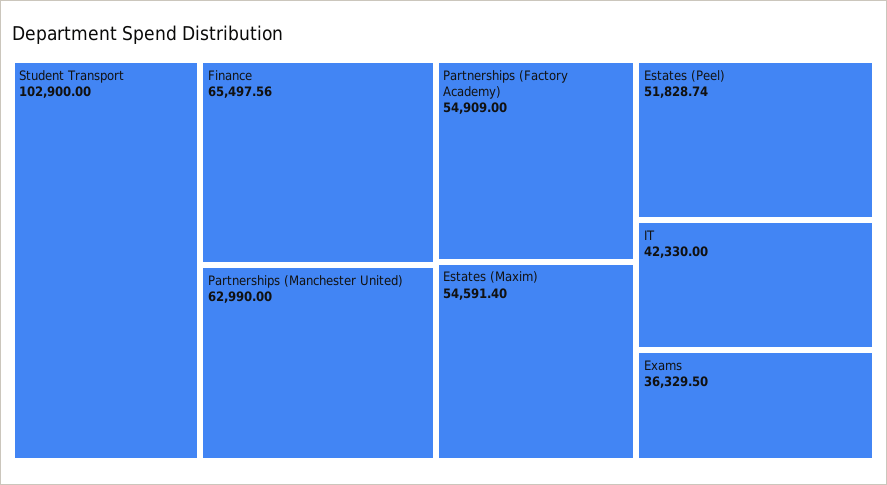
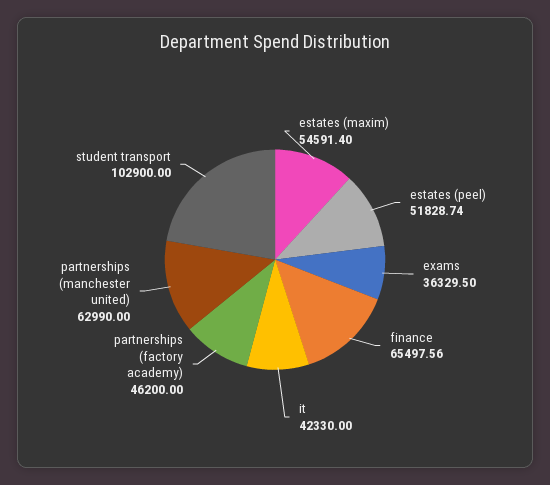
Partnerships (Factory Academy): 54909 -> 46200

